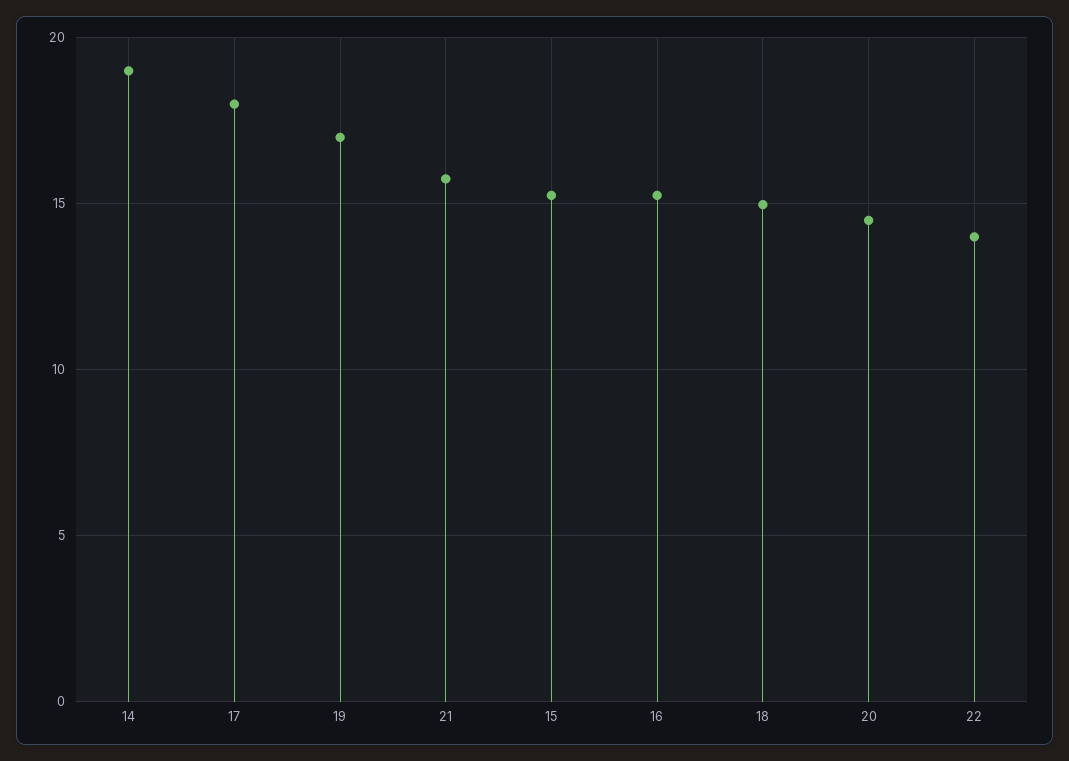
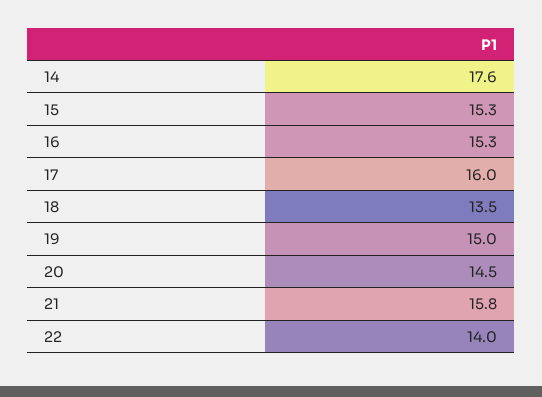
14: 19 -> 17.6
17: 18 -> 16
19: 17 -> 15
18: 15 -> 13.5

